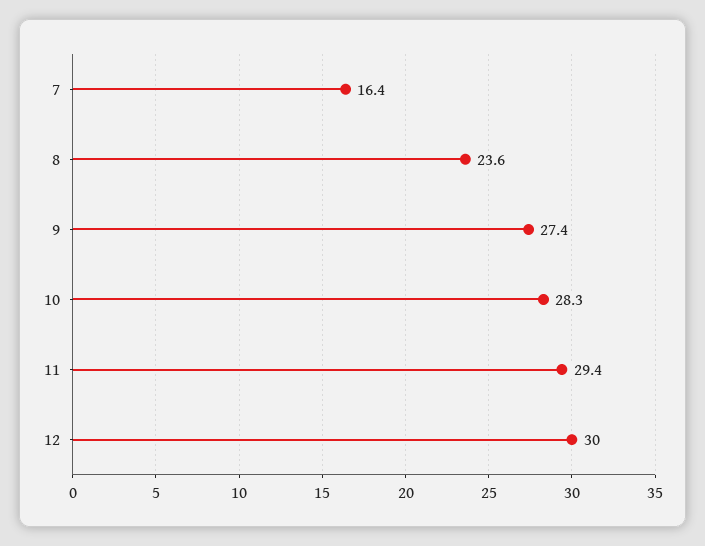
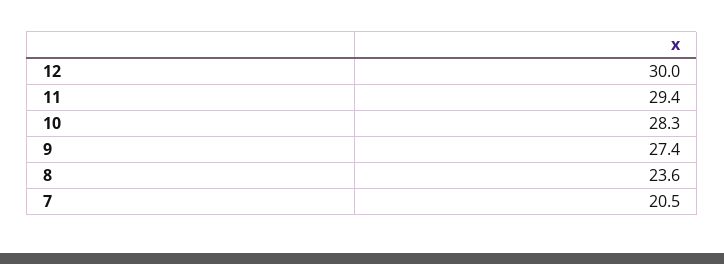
7: 16.4 -> 20.5

